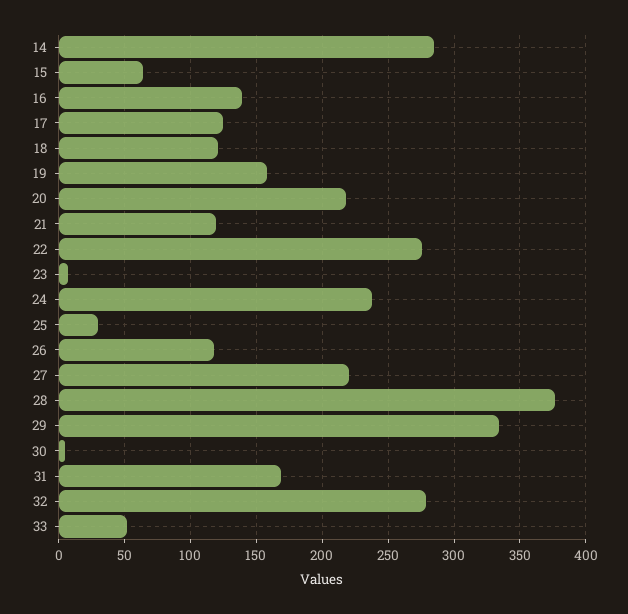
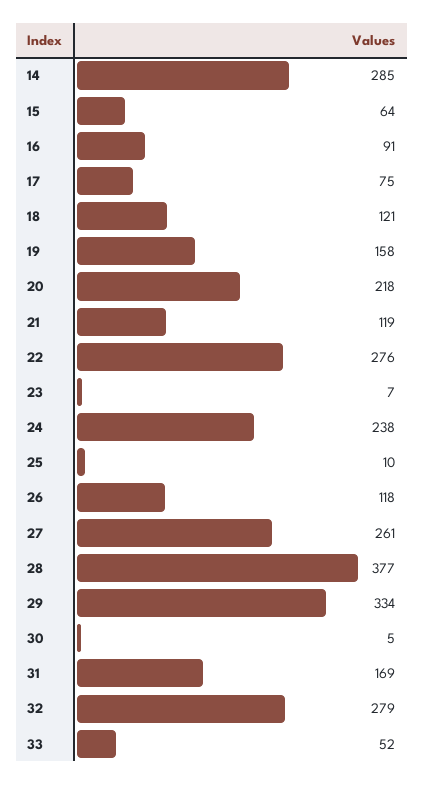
16: 140 -> 91
17: 125 -> 75
25: 30 -> 10
27: 220 -> 261

